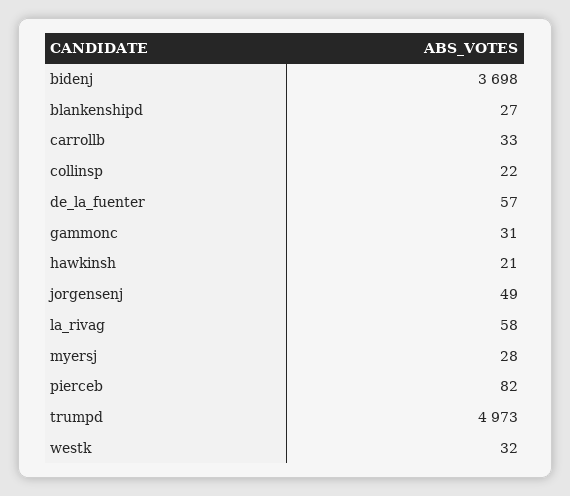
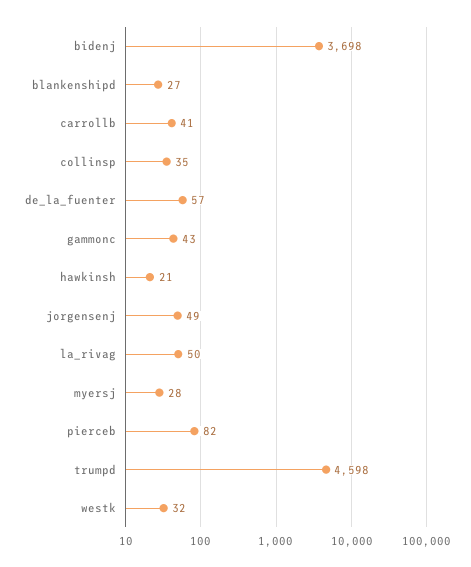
carrollb: 33 -> 41
collinsp: 22 -> 35
gammonc: 31 -> 43
la_rivag: 58 -> 50
trumpd: 4973 -> 4598

